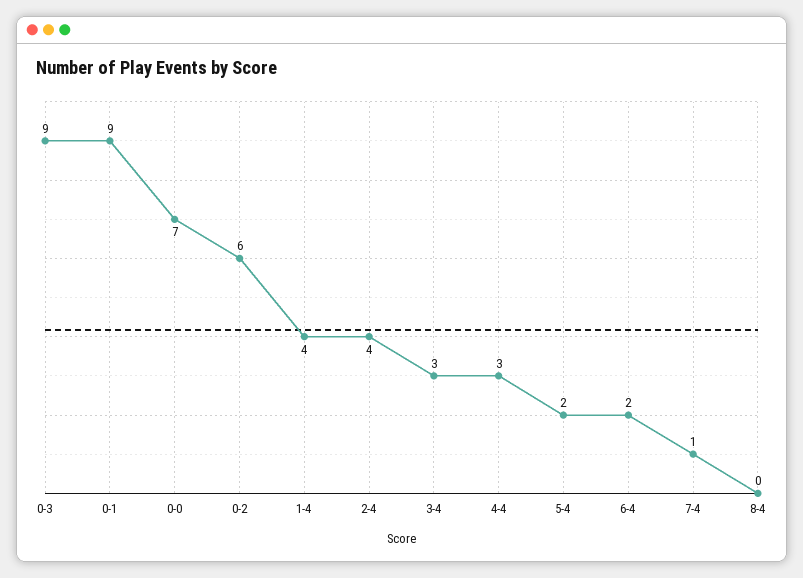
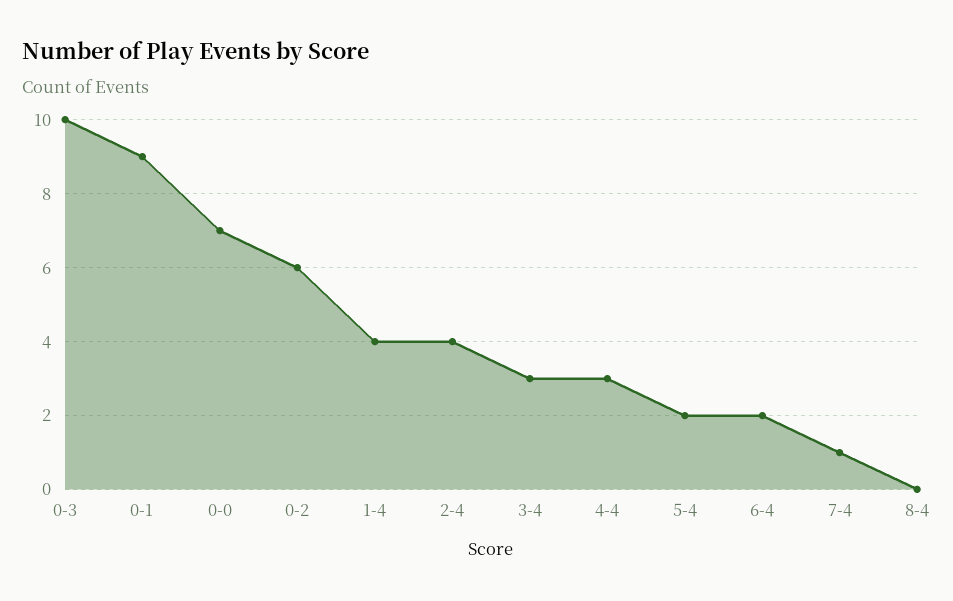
0-3: 9 -> 10

